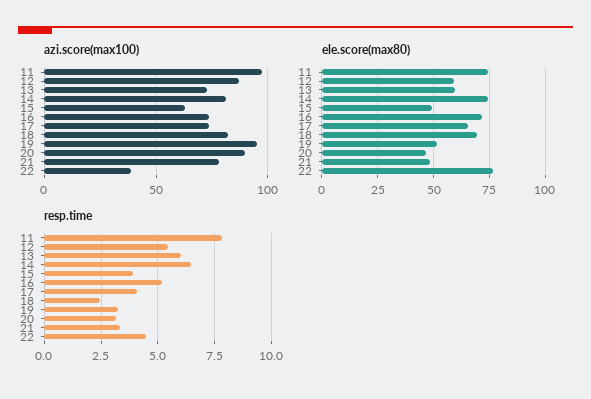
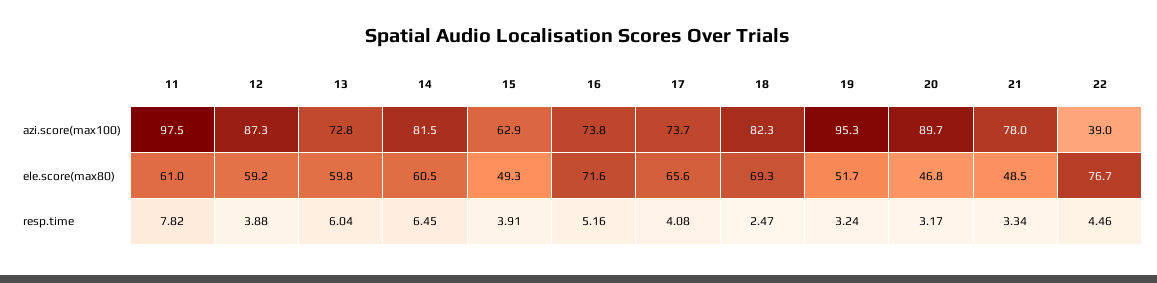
ele.score(max80), 11: 75 -> 61
ele.score(max80), 14: 75 -> 60.5
resp.time, 12: 5.5 -> 3.88

